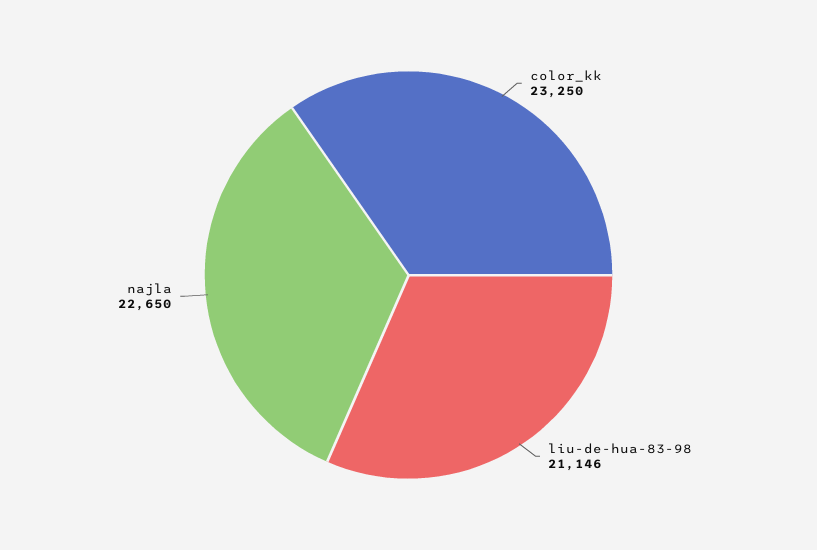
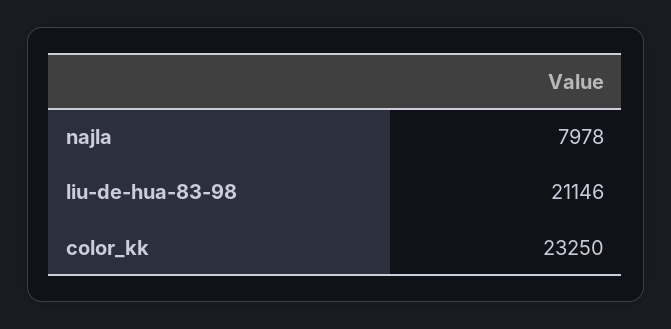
najla: 22650 -> 7978

